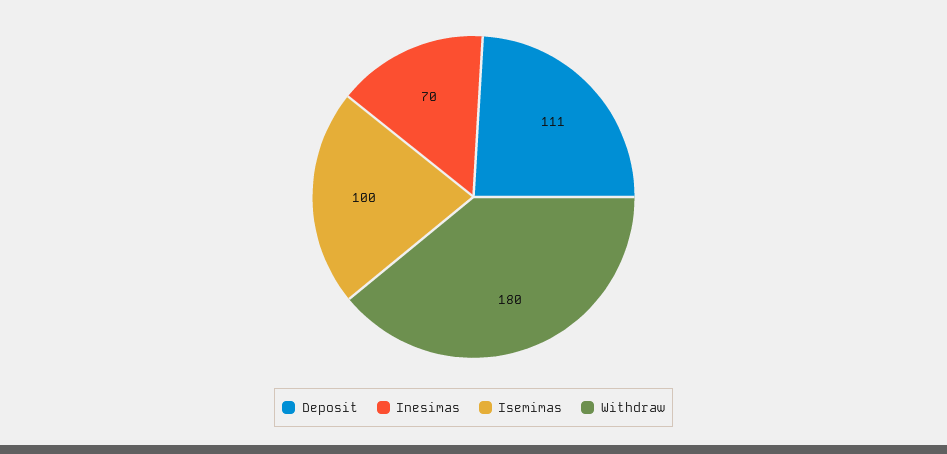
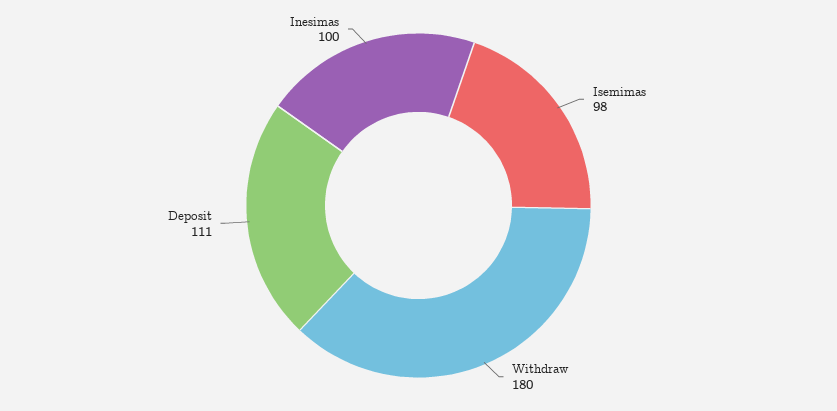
Inesimas: 70 -> 100
Isemimas: 100 -> 98

